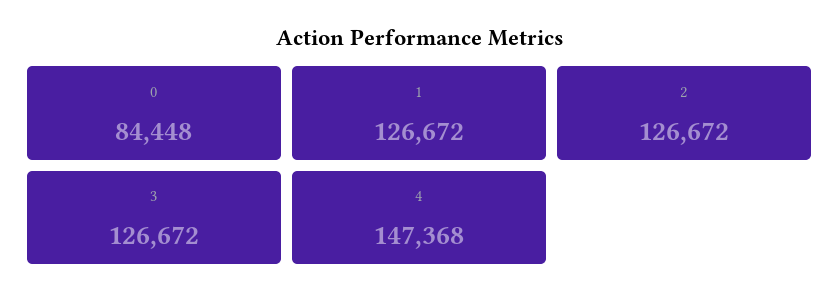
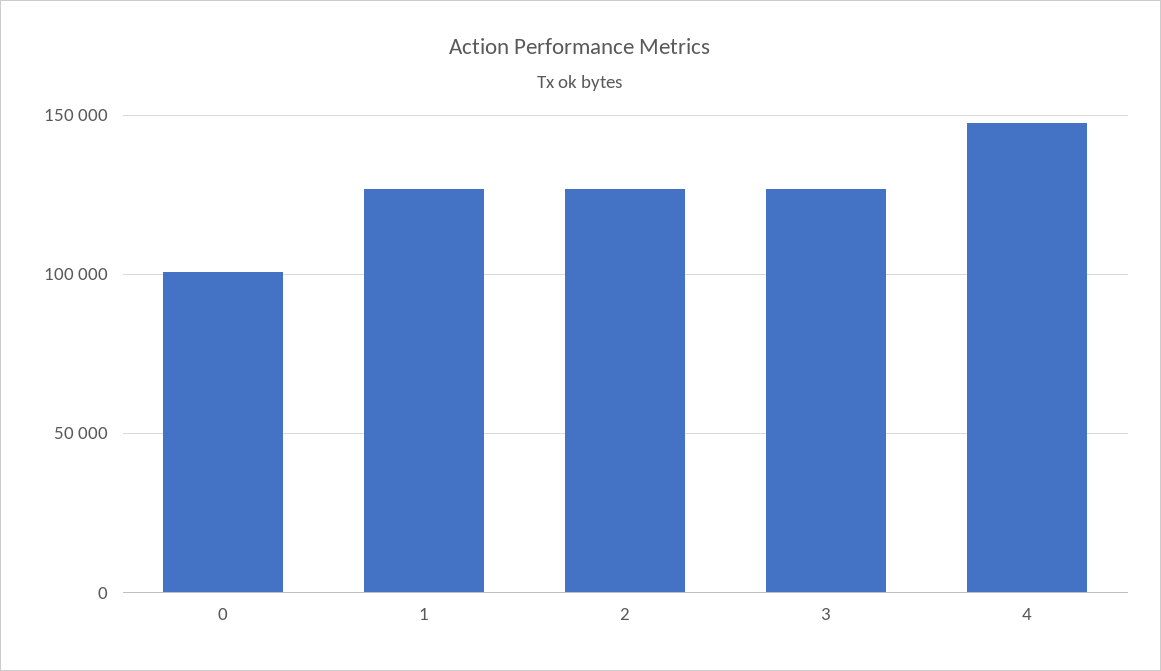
0: 84448 -> 100000

